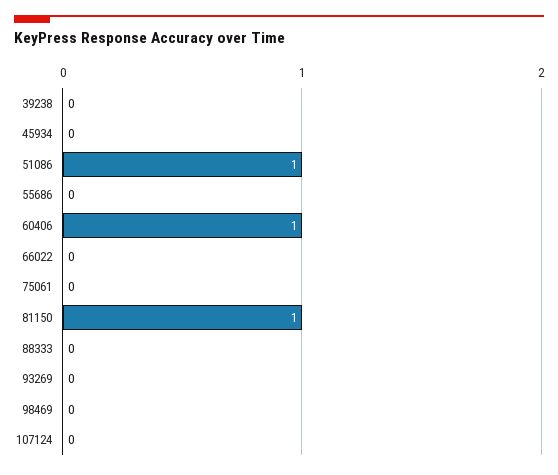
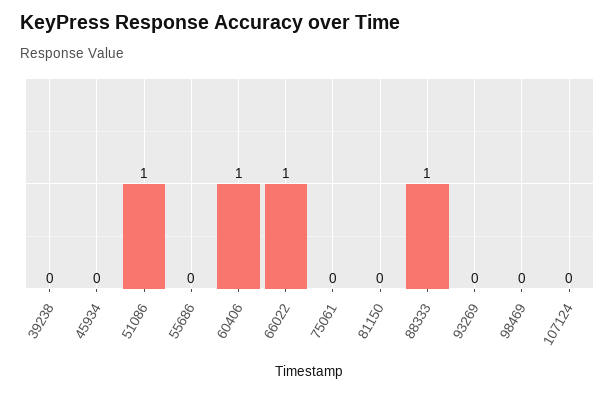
66022: 0 -> 1
81150: 1 -> 0
88333: 0 -> 1

